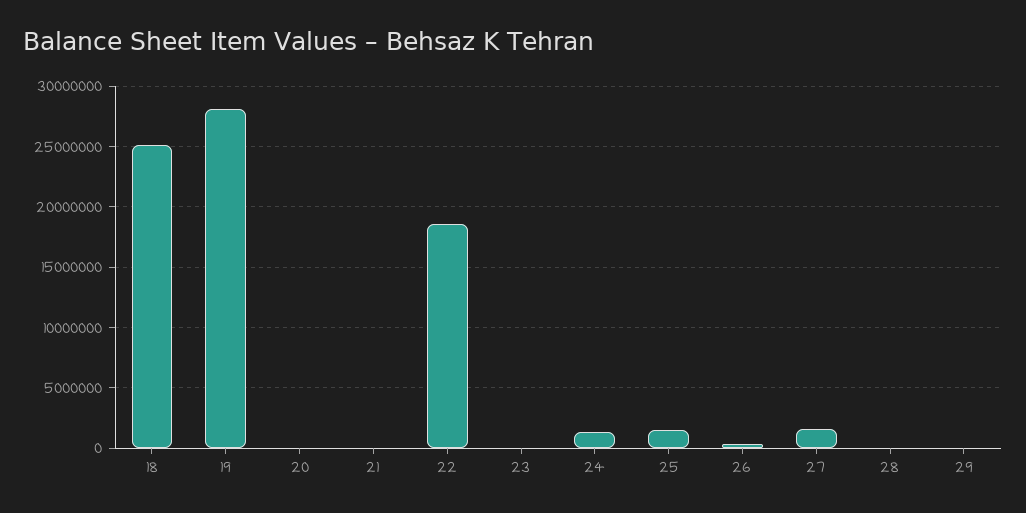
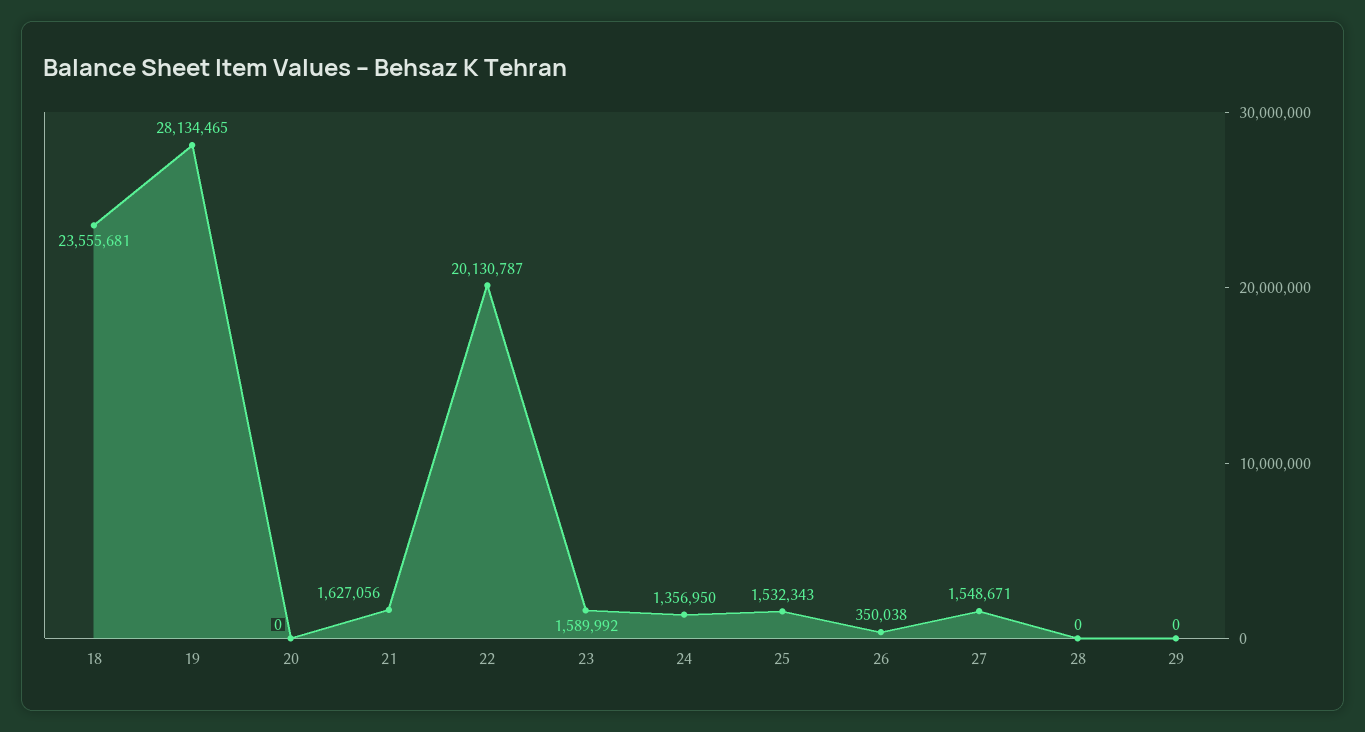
18: 25000000 -> 23555681
21: 0 -> 1627056
22: 18500000 -> 20130787
23: 0 -> 1589992

